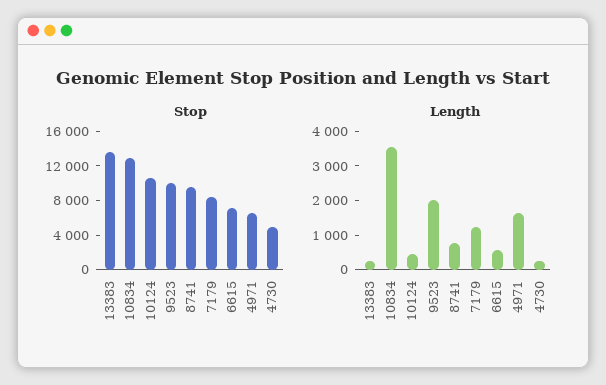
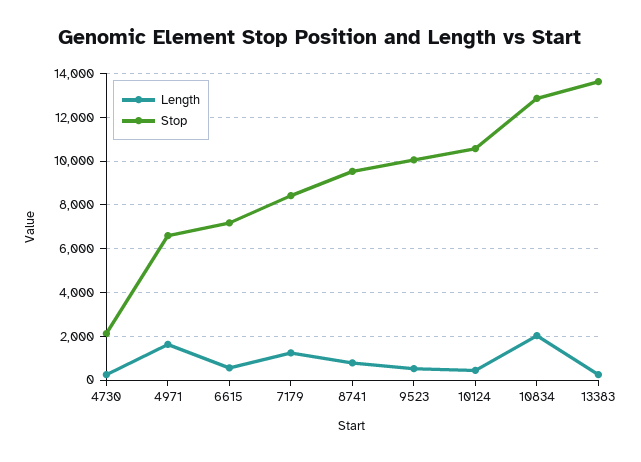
Stop, 4730: 5000 -> 2000
Length, 10834: 3500 -> 2000
Length, 9523: 2000 -> 500

